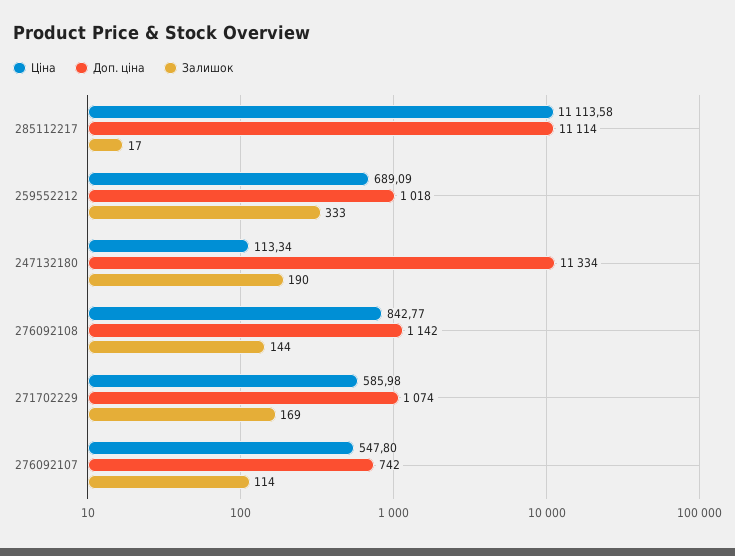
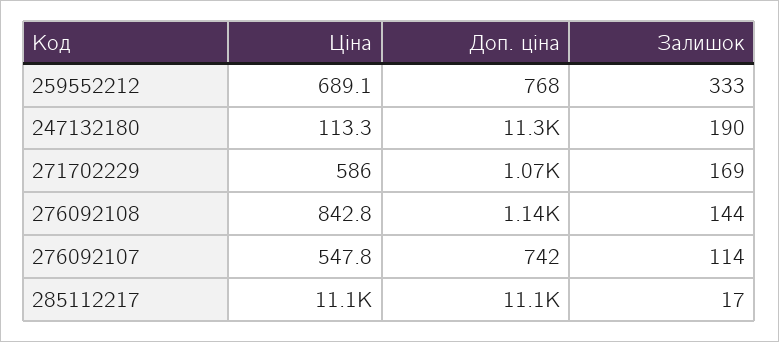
Доп. ціна, 259552212: 1018 -> 768

